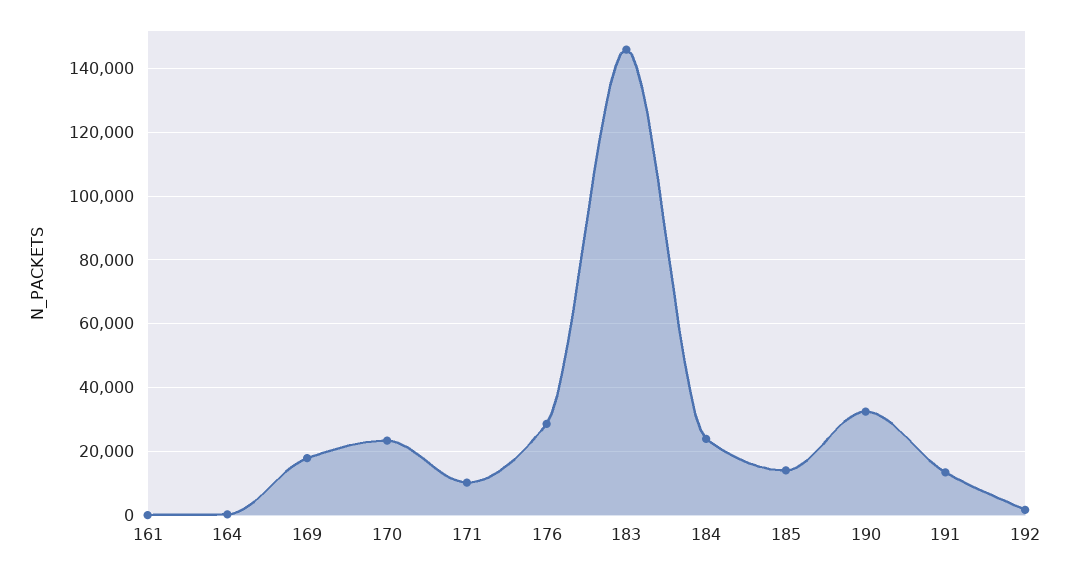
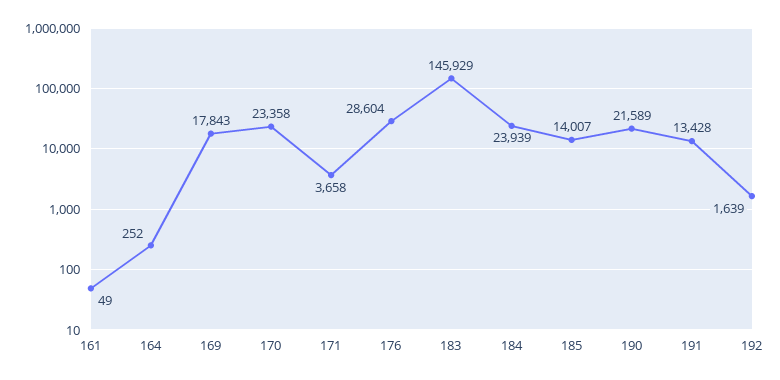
171: 10000 -> 3658
190: 32000 -> 21589

